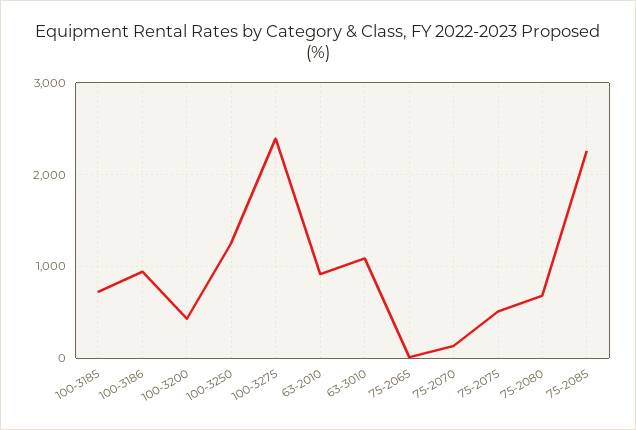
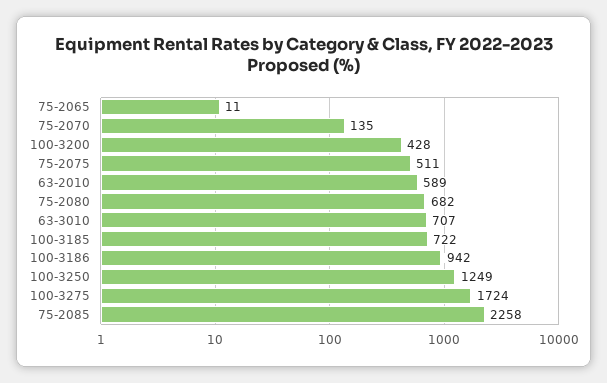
100-3275: 2400 -> 1724
63-2010: 900 -> 589
63-3010: 1100 -> 707

